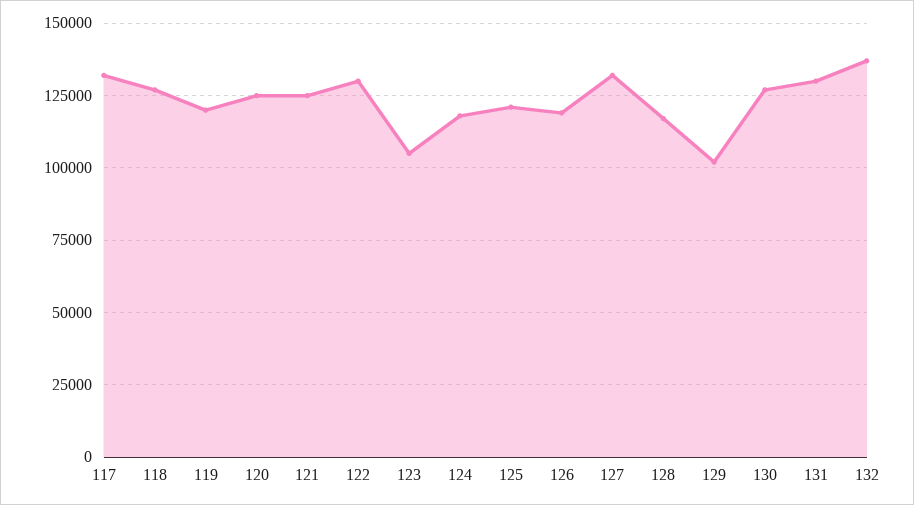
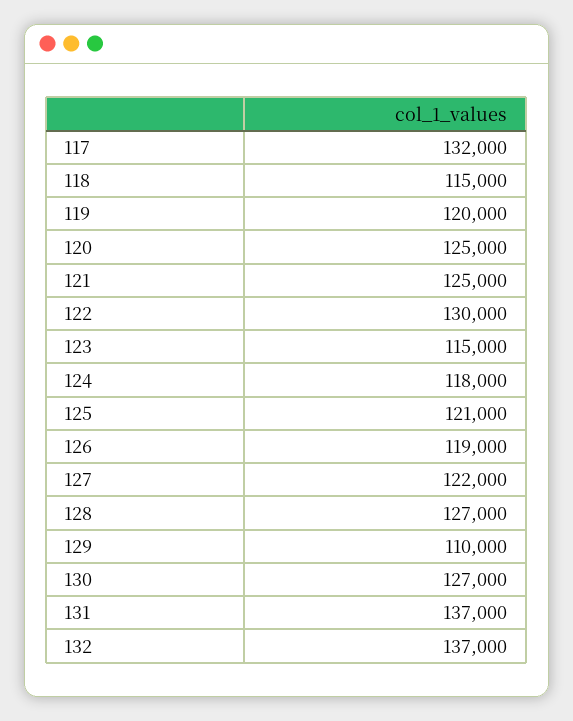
118: 127500 -> 115000
123: 105000 -> 115000
127: 132500 -> 122000
128: 117500 -> 127000
129: 102500 -> 110000
131: 130000 -> 137000

